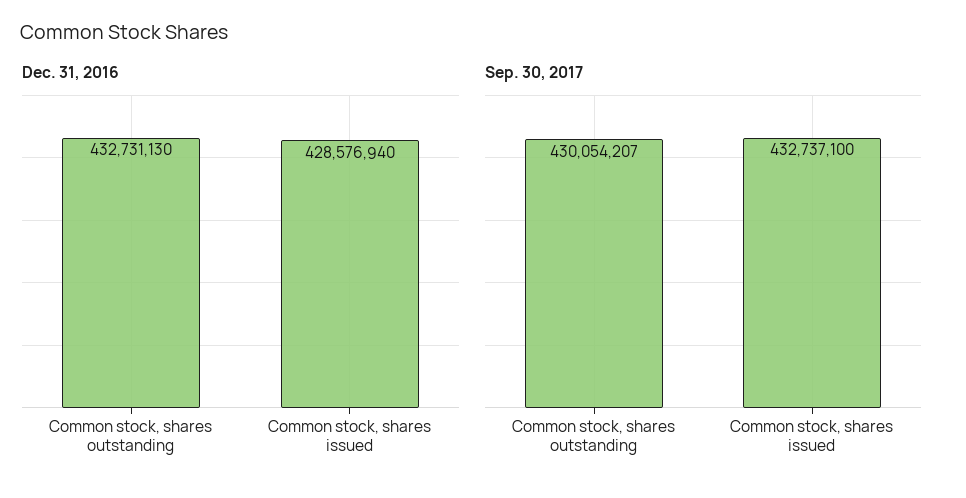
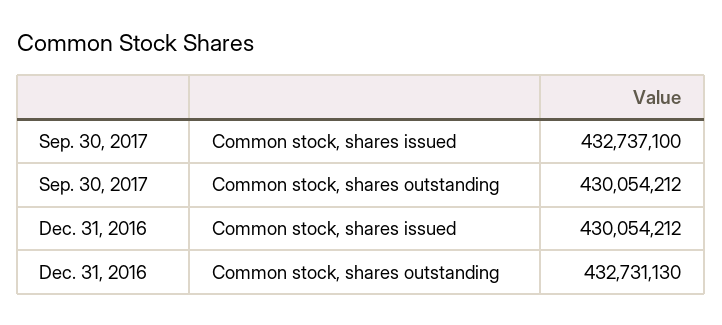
Dec. 31, 2016, Common stock, shares issued: 428576940 -> 430054212
Sep. 30, 2017, Common stock, shares outstanding: 430054207 -> 430054212

